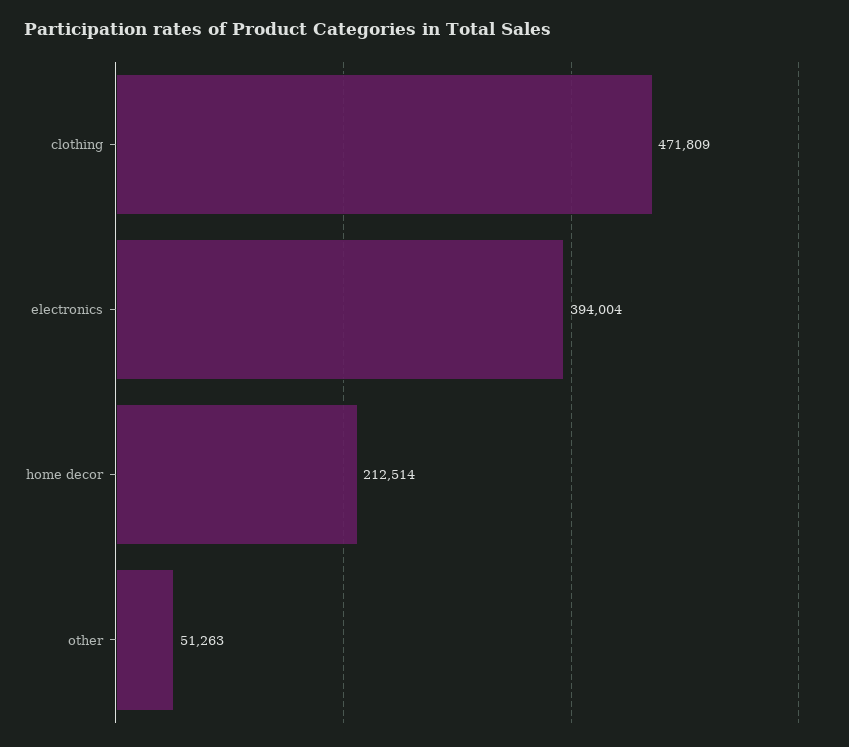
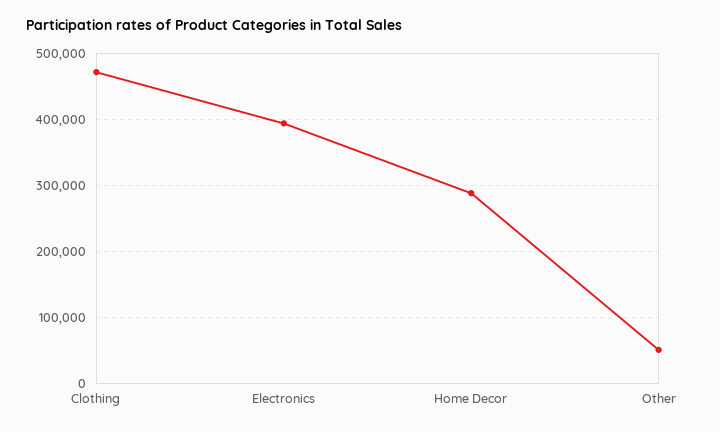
home decor: 212514 -> 290000

